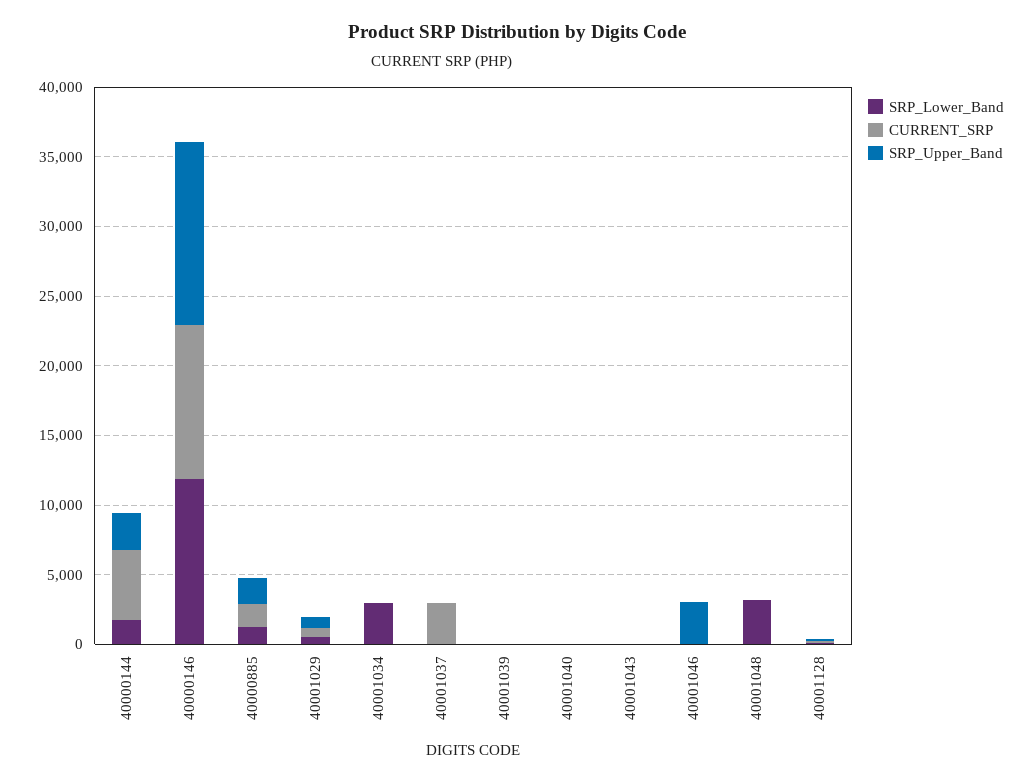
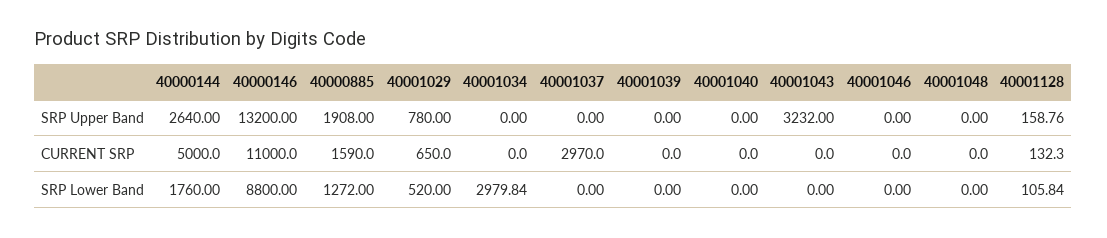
SRP_Lower_Band, 40000146: 12000 -> 8800
SRP_Upper_Band, 40001043: 0 -> 3232
SRP_Upper_Band, 40001046: 3000 -> 0
SRP_Lower_Band, 40001048: 3000 -> 0

